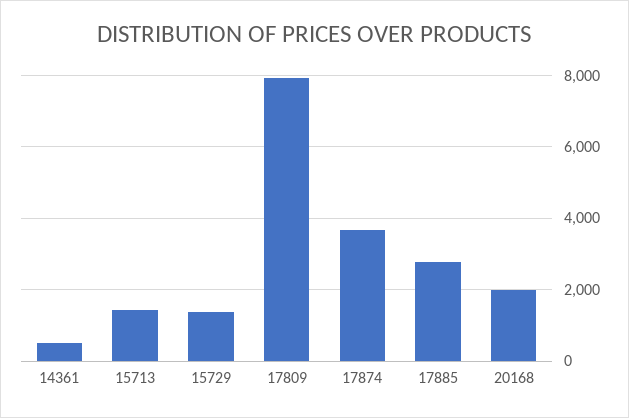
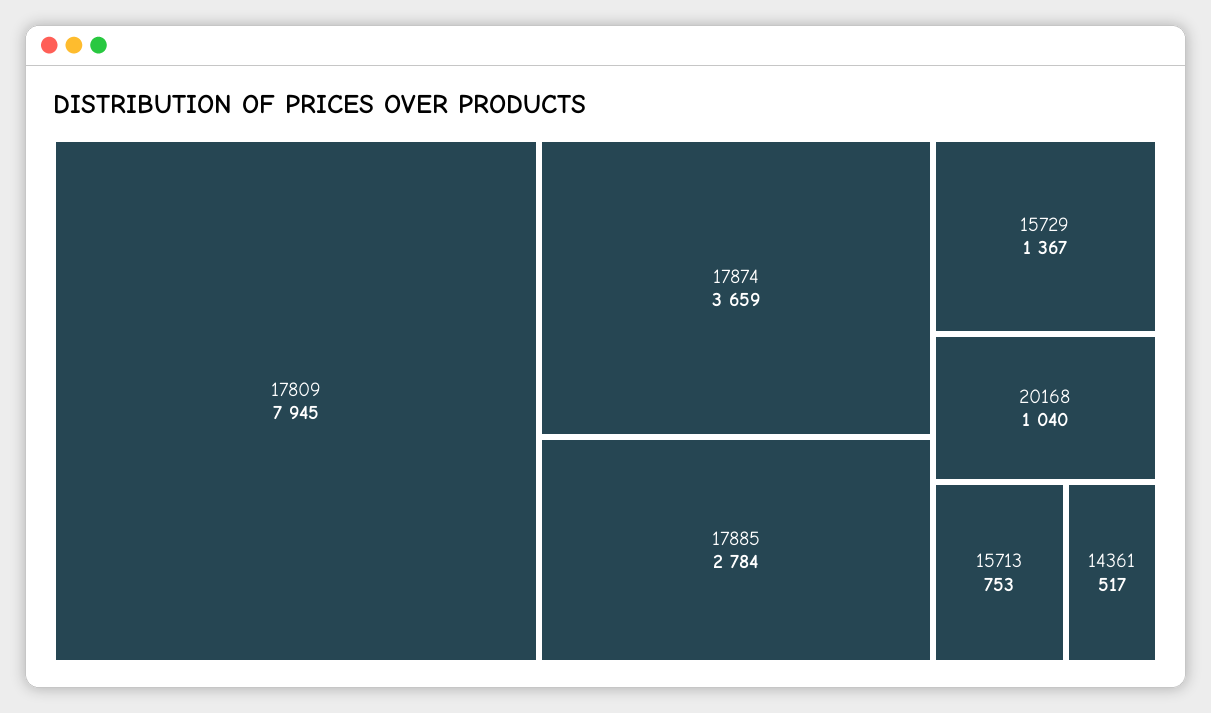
15713: 1400 -> 753
20168: 2000 -> 1040

